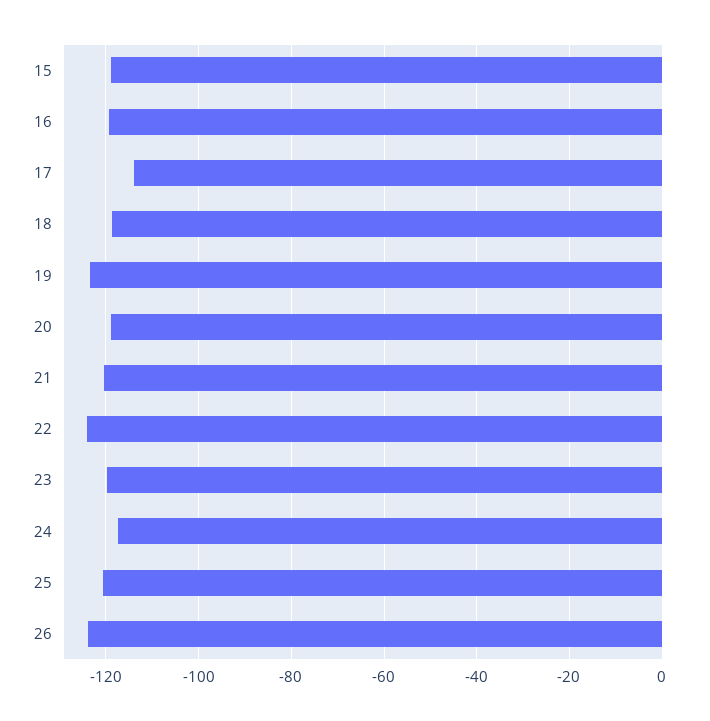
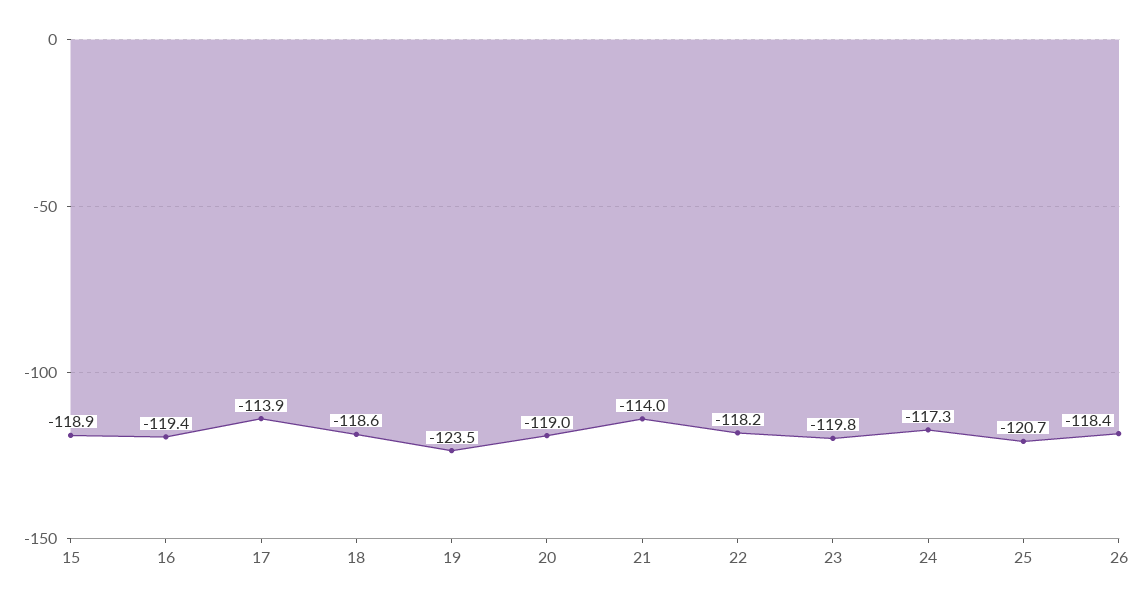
21: -120 -> -114
22: -124 -> -118.2
26: -124 -> -118.4

